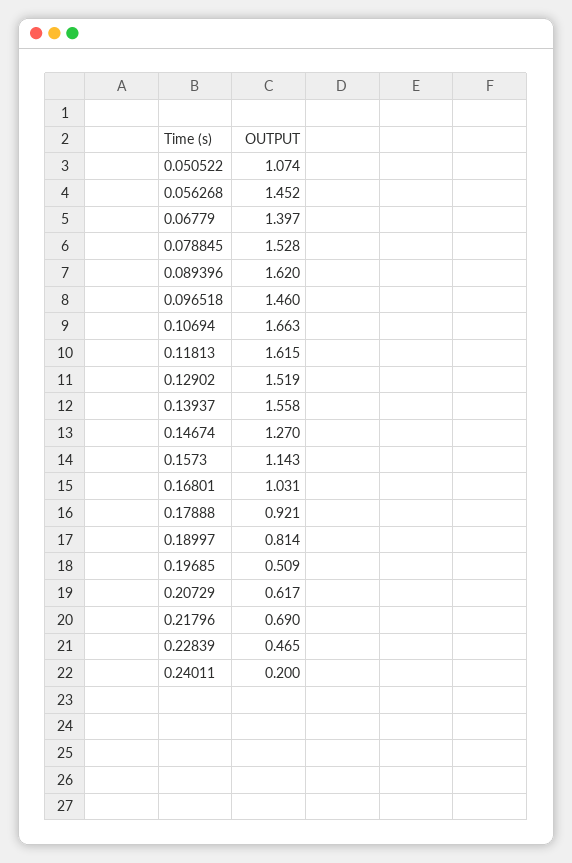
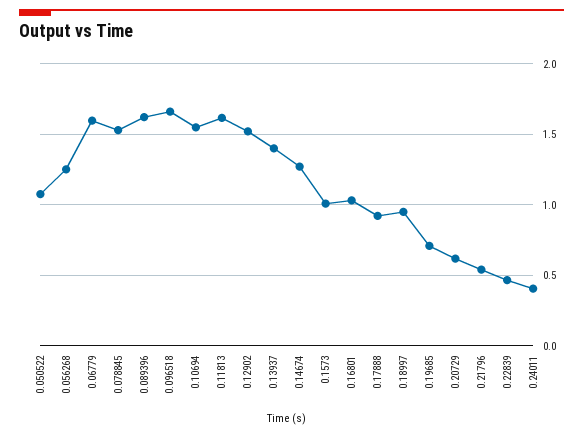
0.056268: 1.452 -> 1.25
0.06779: 1.397 -> 1.6
0.096518: 1.46 -> 1.65
0.10694: 1.663 -> 1.55
0.13937: 1.558 -> 1.4
0.1573: 1.143 -> 1
0.18997: 0.814 -> 0.95
0.19685: 0.509 -> 0.7
0.21796: 0.69 -> 0.55
0.24011: 0.2 -> 0.4

